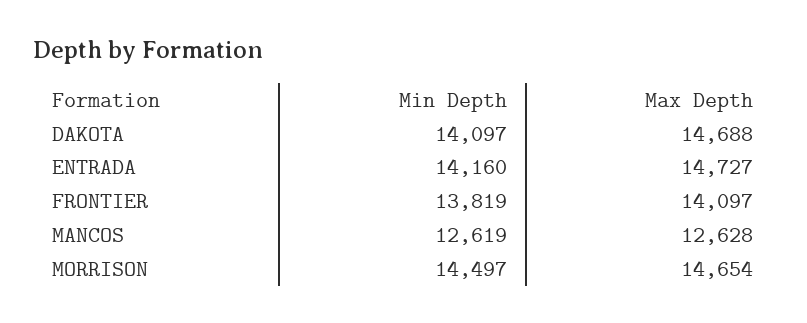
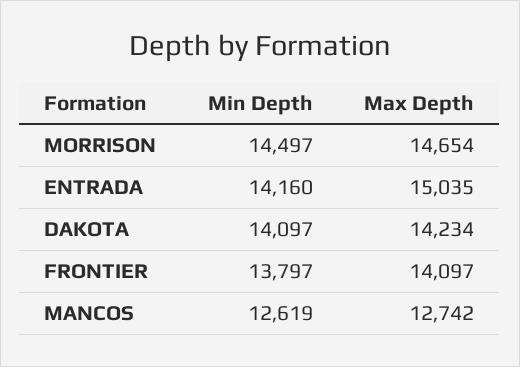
Max Depth, DAKOTA: 14688 -> 14234
Max Depth, ENTRADA: 14727 -> 15035
Min Depth, FRONTIER: 13819 -> 13797
Max Depth, MANCOS: 12628 -> 12742

